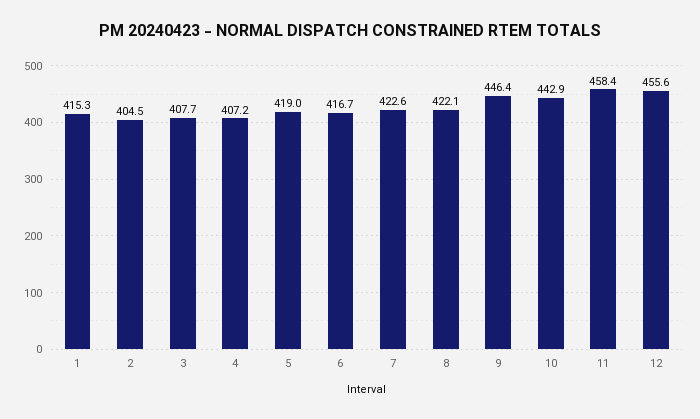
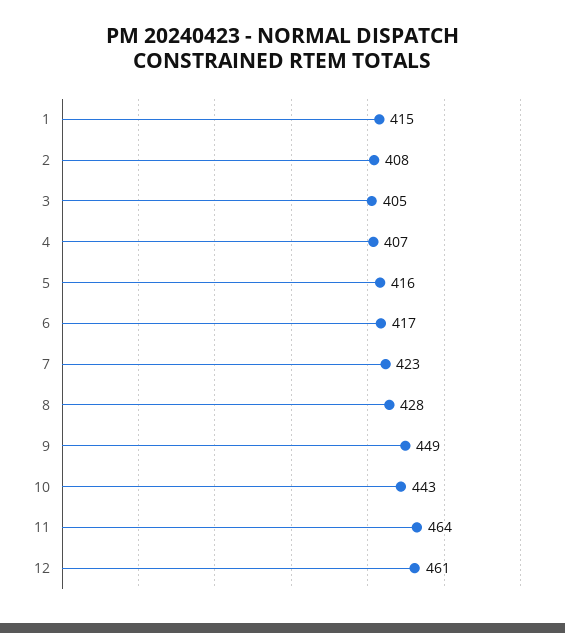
2: 404.5 -> 408
3: 407.7 -> 405
5: 419 -> 416
8: 422.1 -> 428
9: 446.4 -> 449
11: 458.4 -> 464
12: 455.6 -> 461

